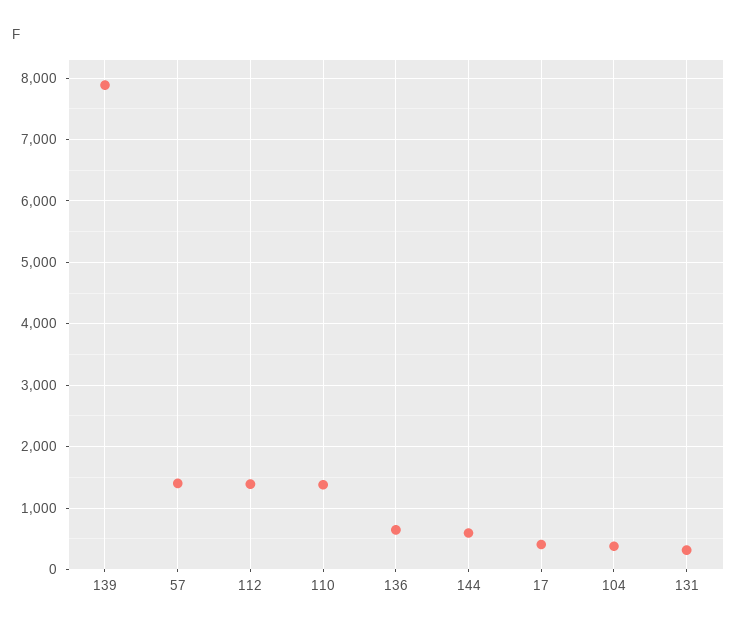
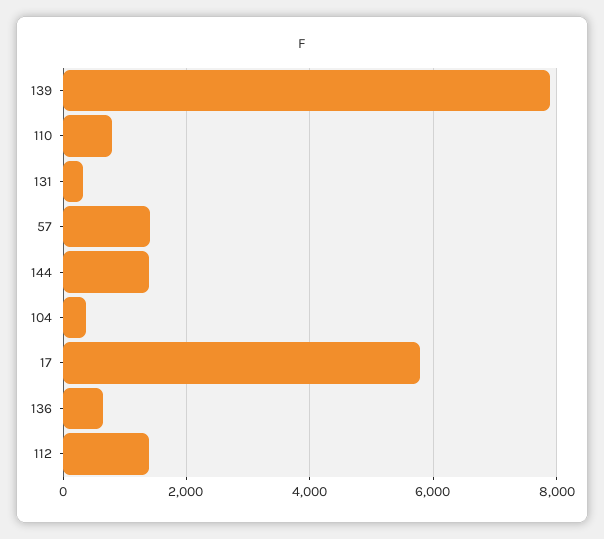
110: 1400 -> 800
144: 600 -> 1400
17: 400 -> 5800

